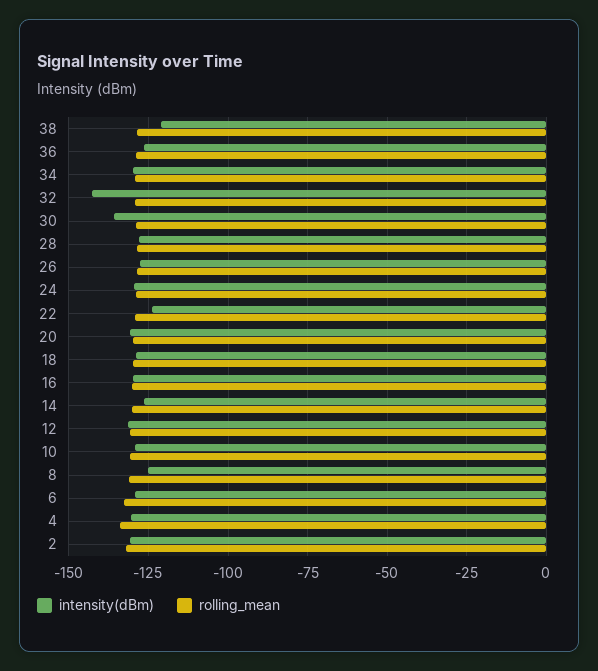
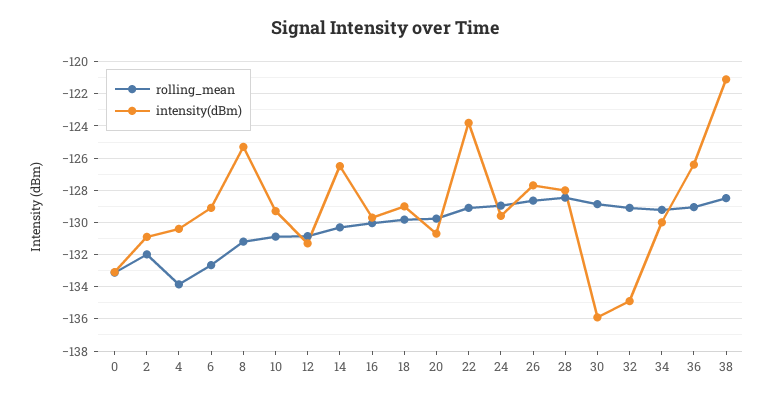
intensity(dBm), 32: -142.5 -> -135
rolling_mean, 0: none -> -133
intensity(dBm), 0: none -> -133

